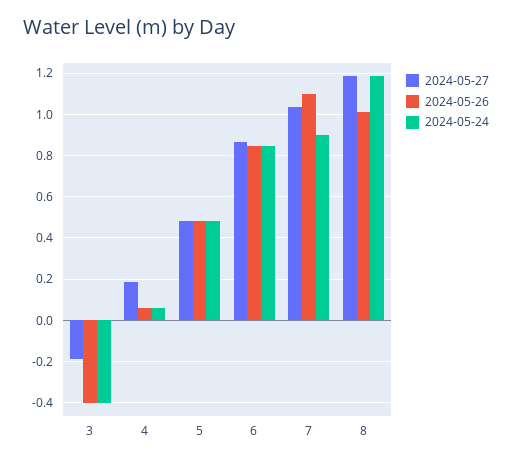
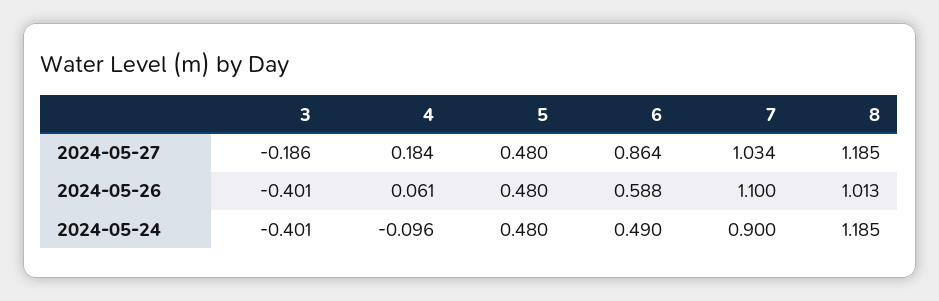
2024-05-24, 4: 0.05 -> -0.096
2024-05-26, 6: 0.85 -> 0.588
2024-05-24, 6: 0.85 -> 0.49

